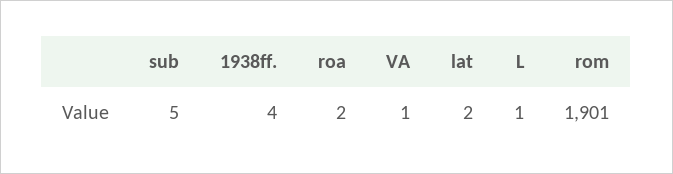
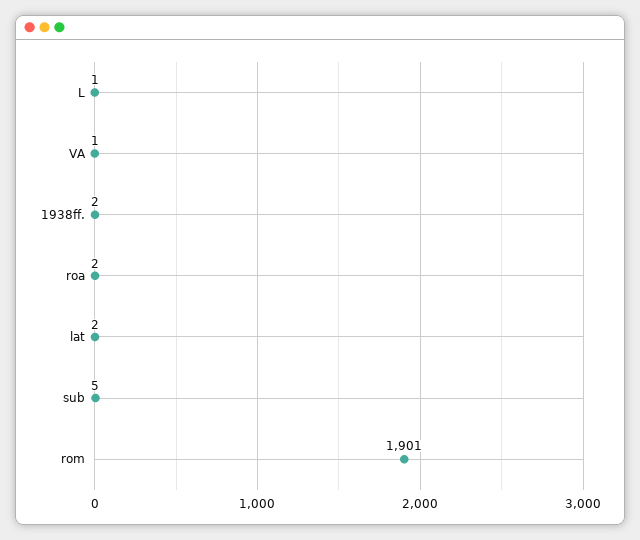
1938ff.: 4 -> 2

